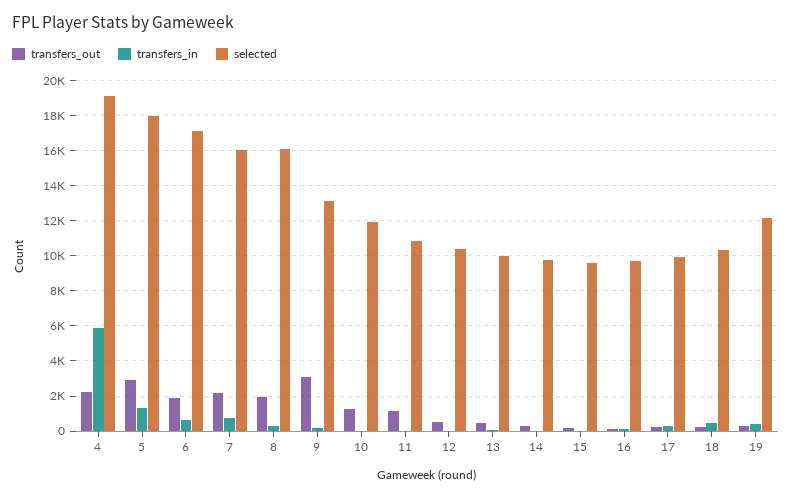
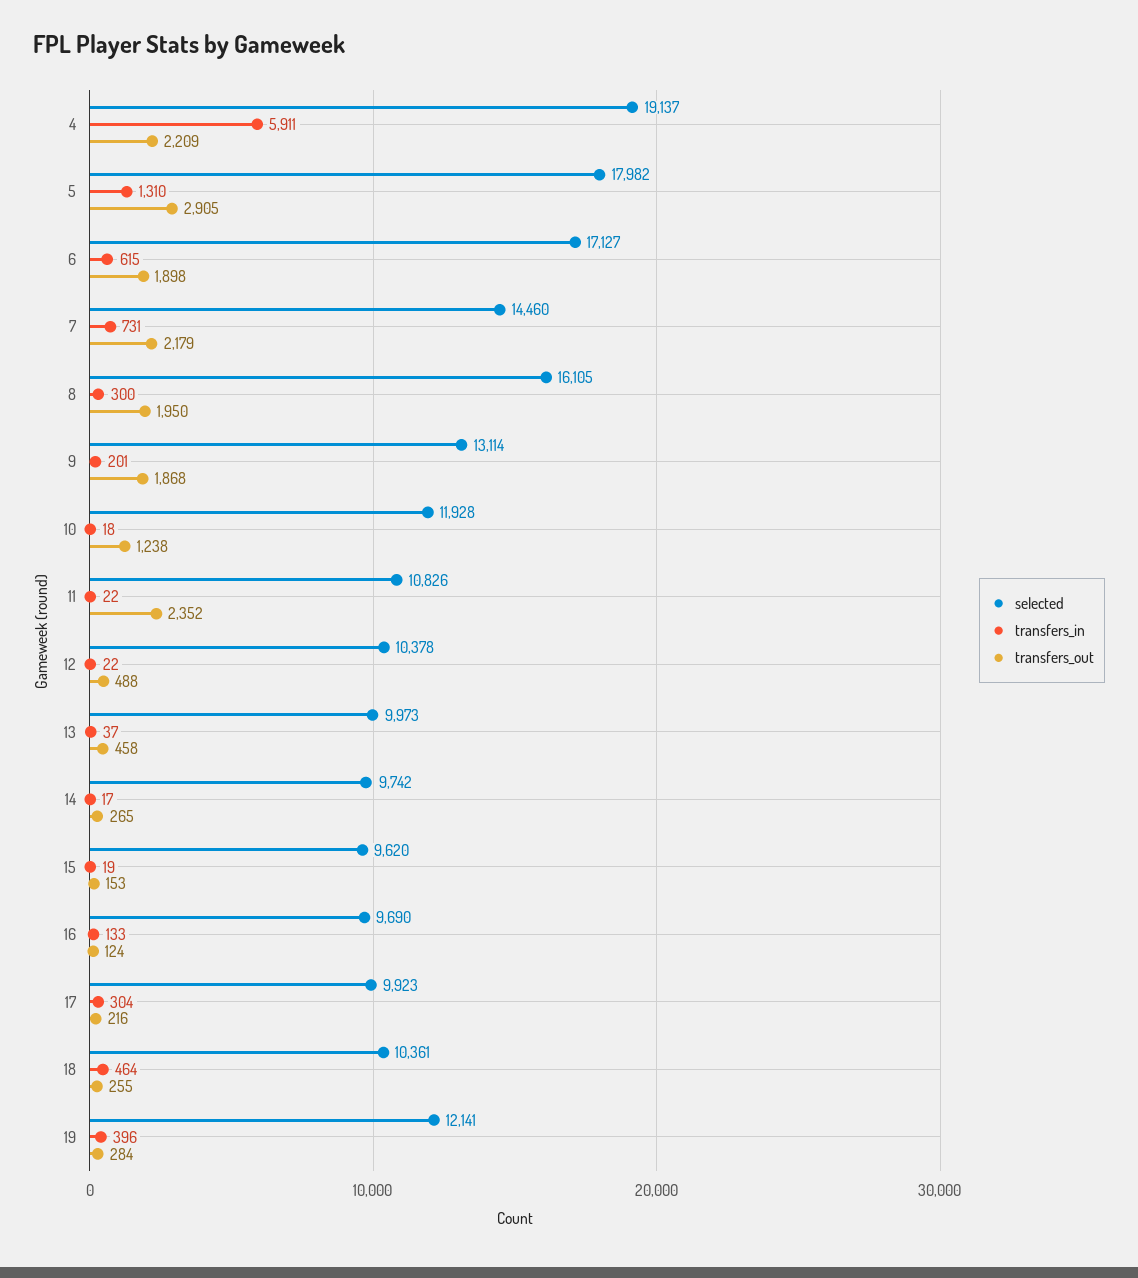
selected, 7: 16000 -> 14460
transfers_out, 9: 3000 -> 1868
transfers_out, 11: 1000 -> 2352

